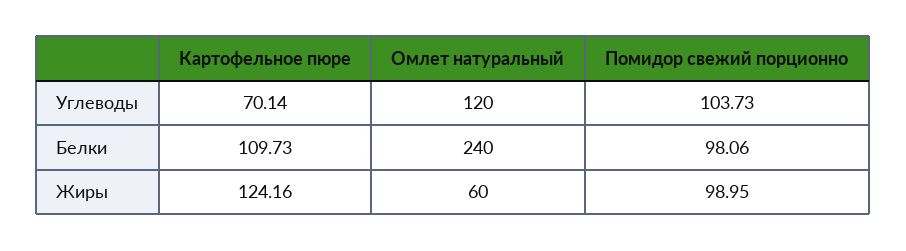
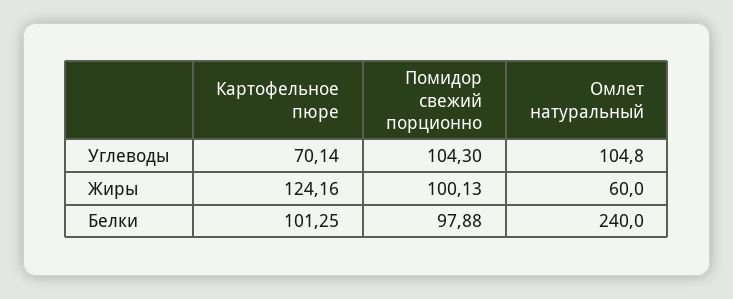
Омлет натуральный, Углеводы: 120 -> 104.8
Помидор свежий порционно, Углеводы: 103.73 -> 104.3
Картофельное пюре, Белки: 109.73 -> 101.25
Помидор свежий порционно, Белки: 98.06 -> 97.88
Помидор свежий порционно, Жиры: 98.95 -> 100.13

